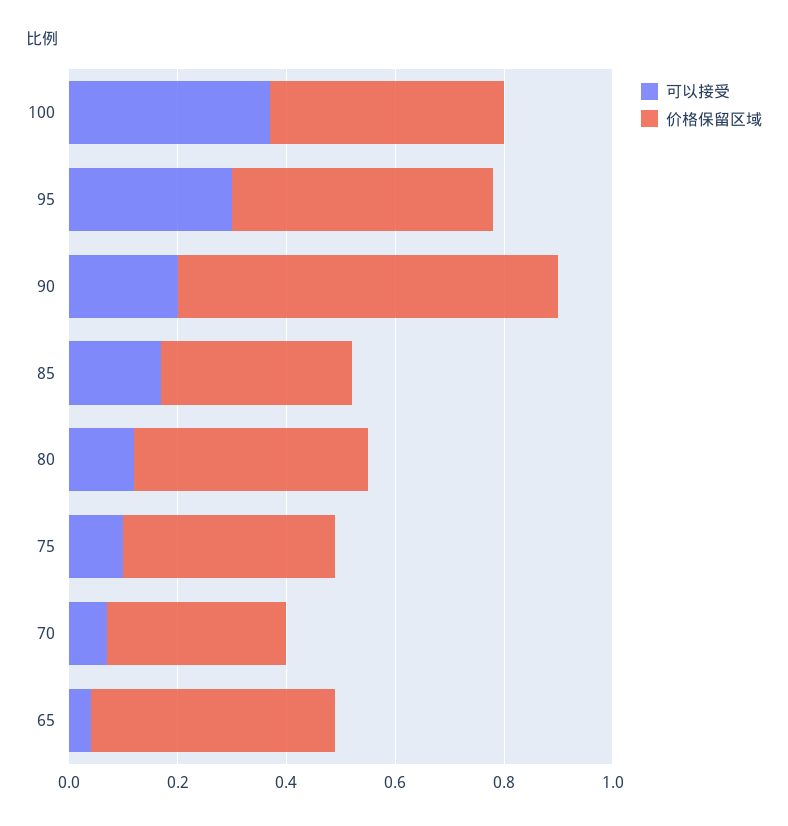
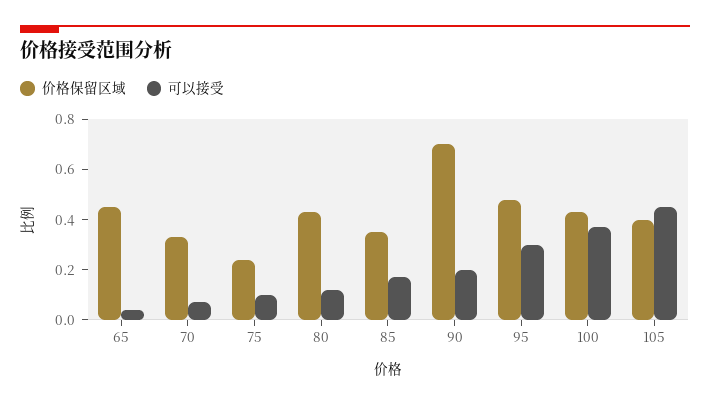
价格保留区域, 75: 0.4 -> 0.25
价格保留区域, 105: none -> 0.4
可以接受, 105: none -> 0.45

